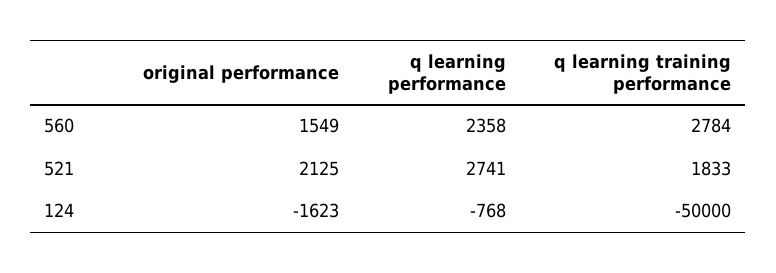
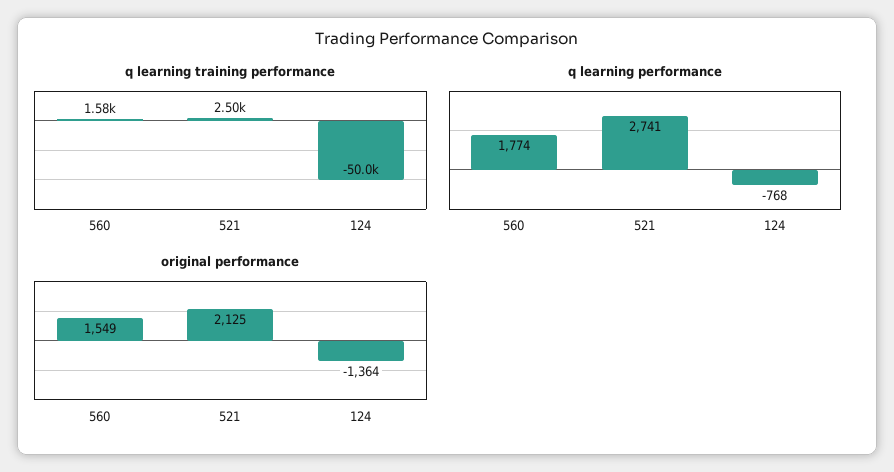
q learning performance, 560: 2358 -> 1774
q learning training performance, 560: 2784 -> 1580
q learning training performance, 521: 1833 -> 2500
original performance, 124: -1623 -> -1364

